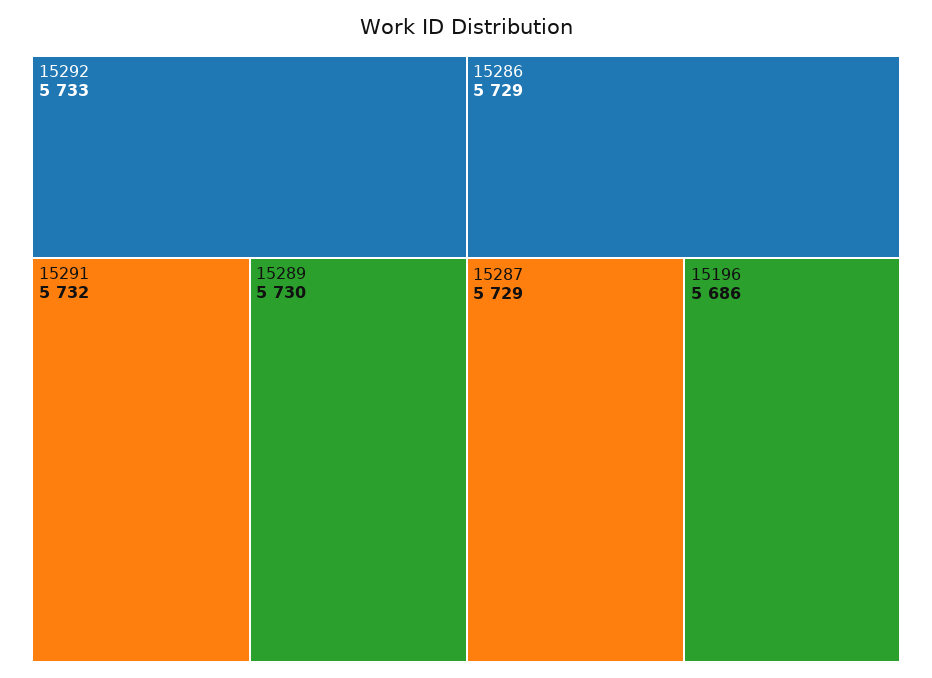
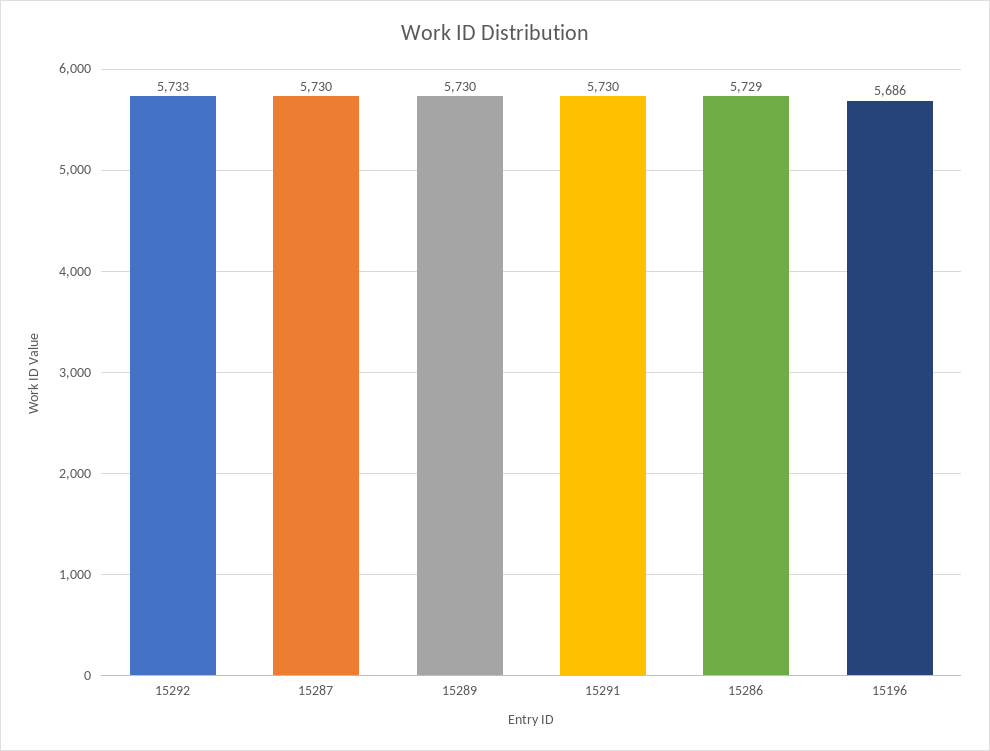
15291: 5732 -> 5730
15287: 5729 -> 5730

